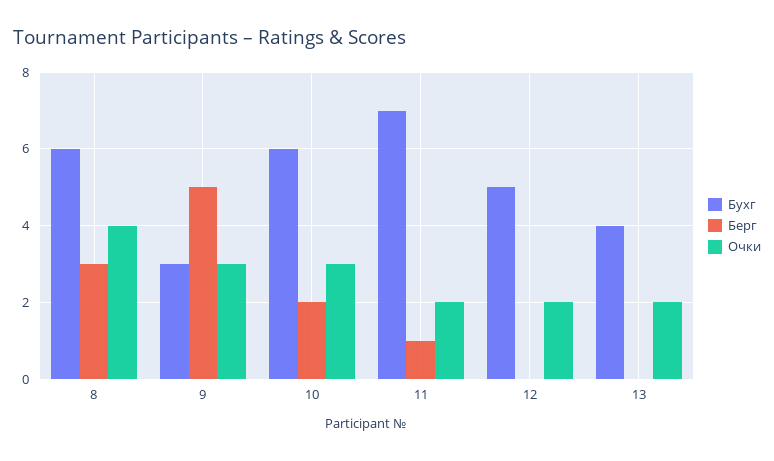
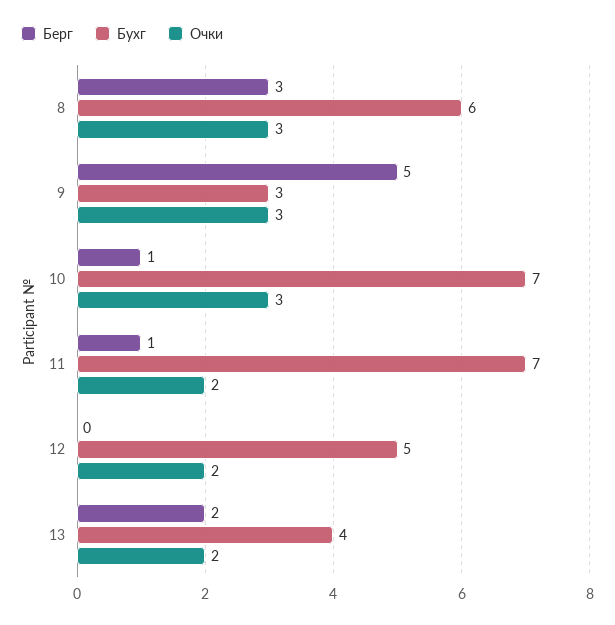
Очки, 8: 4 -> 3
Бухг, 10: 6 -> 7
Берг, 10: 2 -> 1
Берг, 13: 0 -> 2

